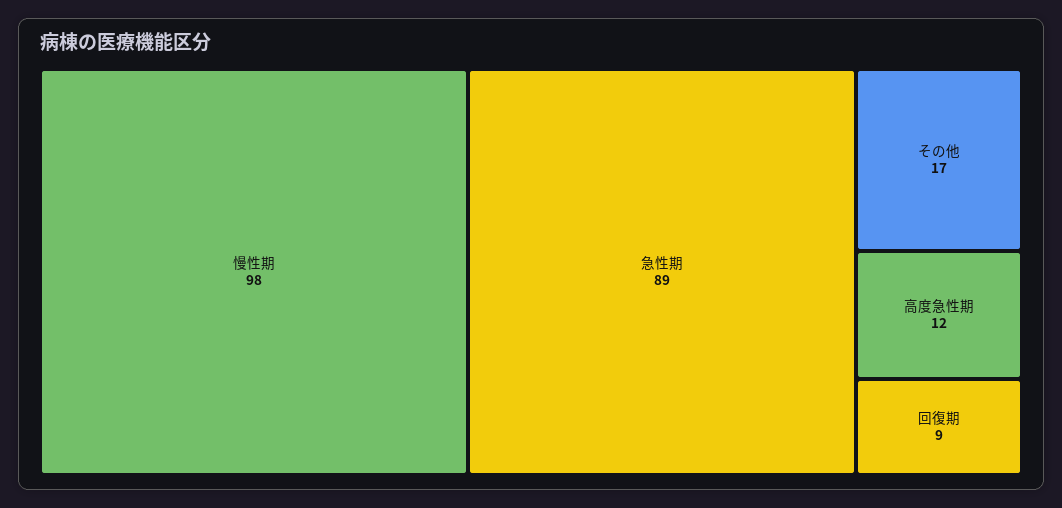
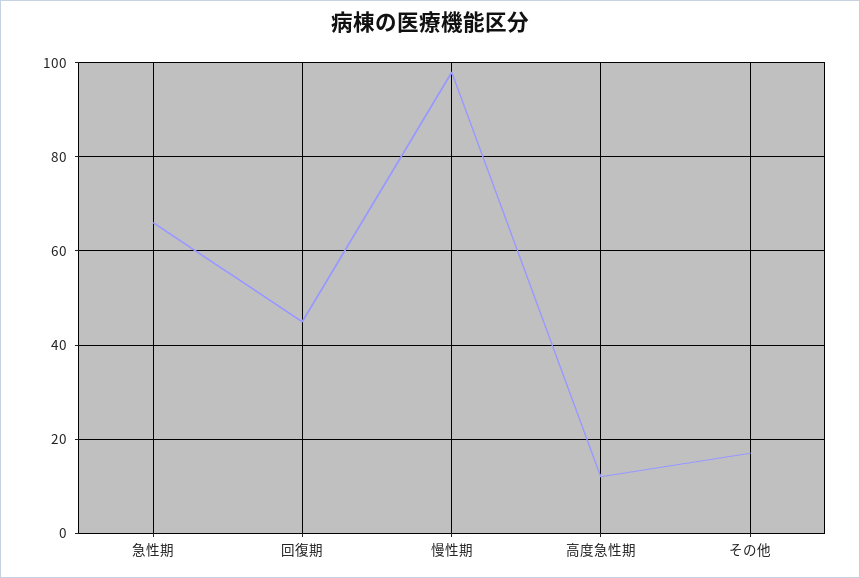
急性期: 89 -> 65
回復期: 9 -> 45

